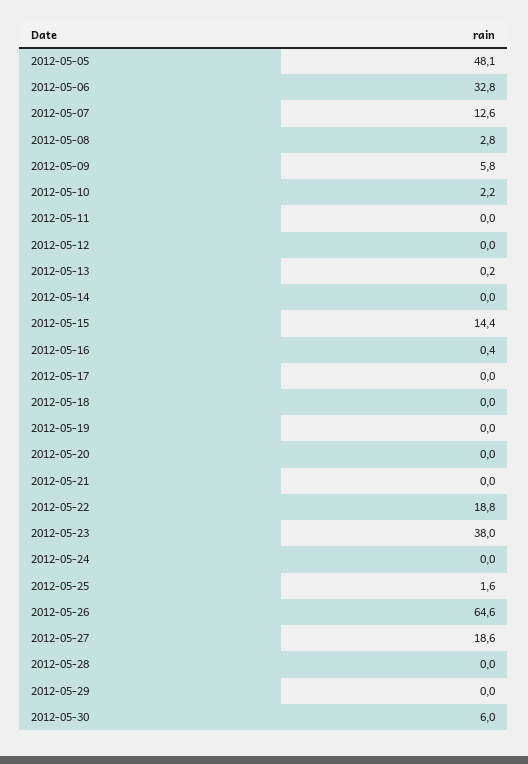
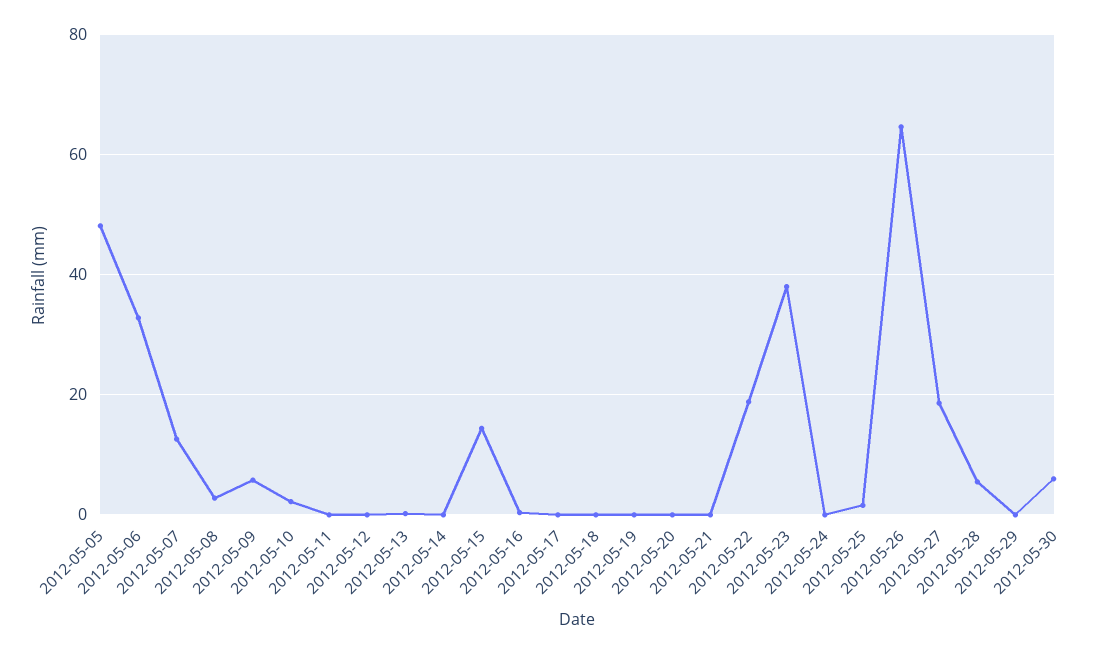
2012-05-28: 0 -> 6

